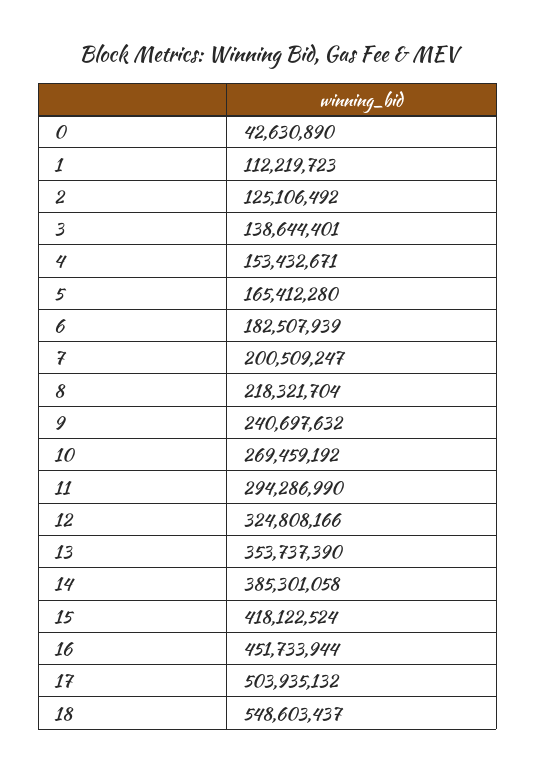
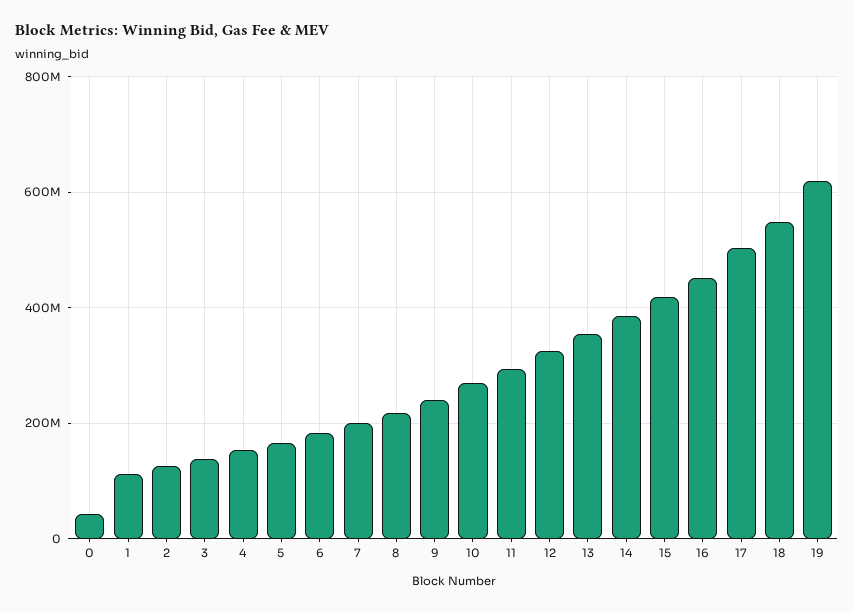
19: none -> 620000000

